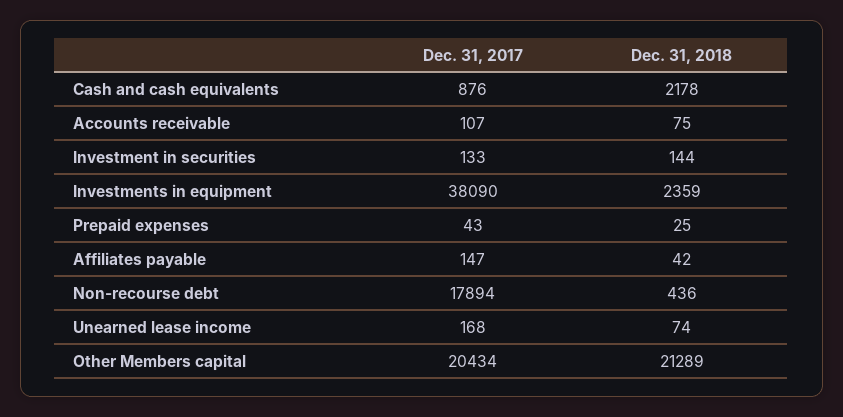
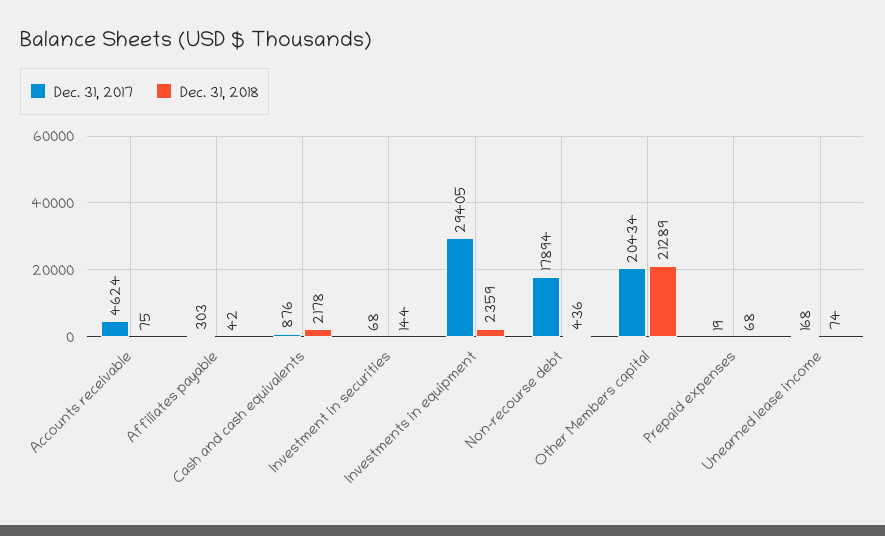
Dec. 31, 2017, Accounts receivable: 107 -> 4624
Dec. 31, 2017, Investment in securities: 133 -> 68
Dec. 31, 2017, Investments in equipment: 38090 -> 29405
Dec. 31, 2017, Prepaid expenses: 43 -> 19
Dec. 31, 2018, Prepaid expenses: 25 -> 68
Dec. 31, 2017, Affiliates payable: 147 -> 303

